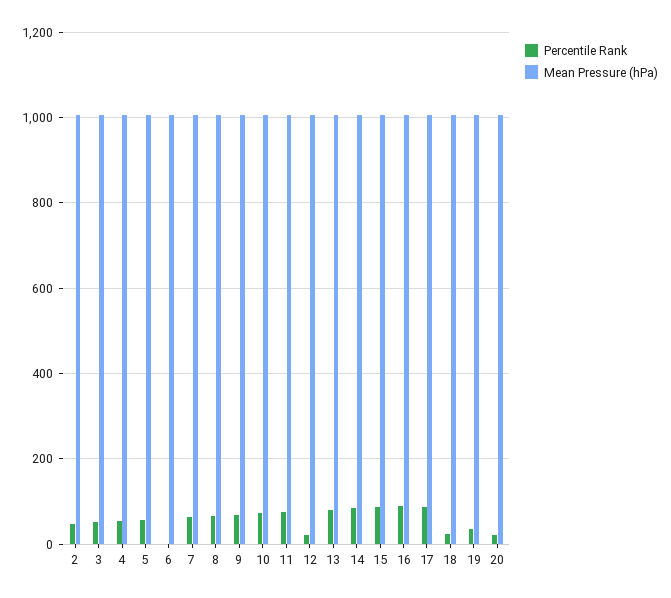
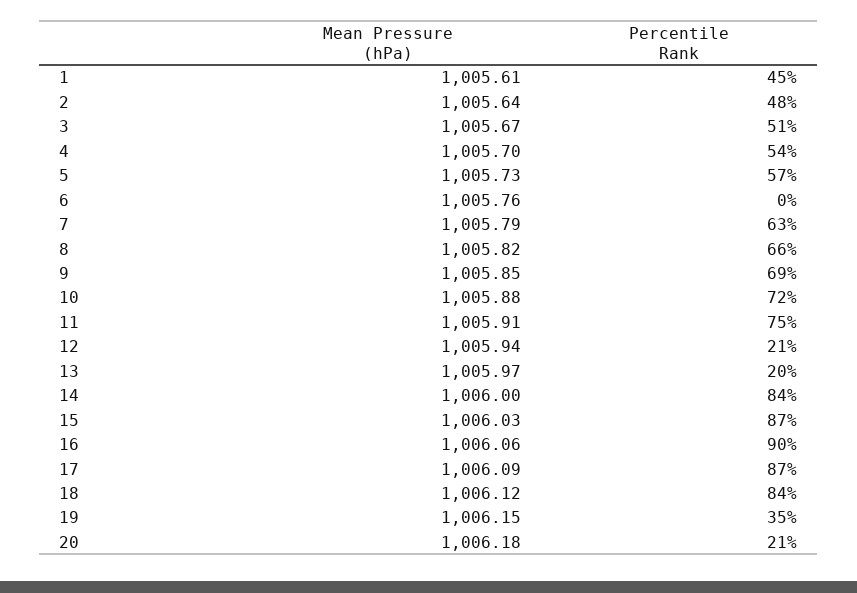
Percentile Rank, 13: 80 -> 20
Percentile Rank, 18: 20 -> 84
Mean Pressure (hPa), 1: none -> 1005.61
Percentile Rank, 1: none -> 45

